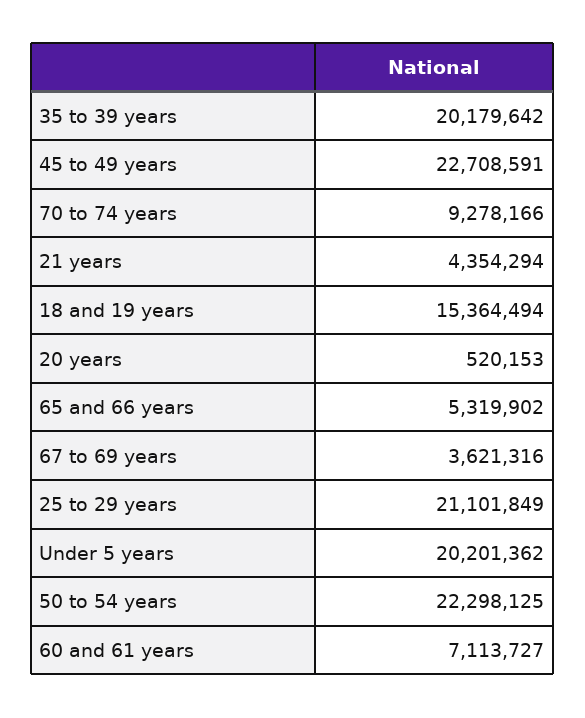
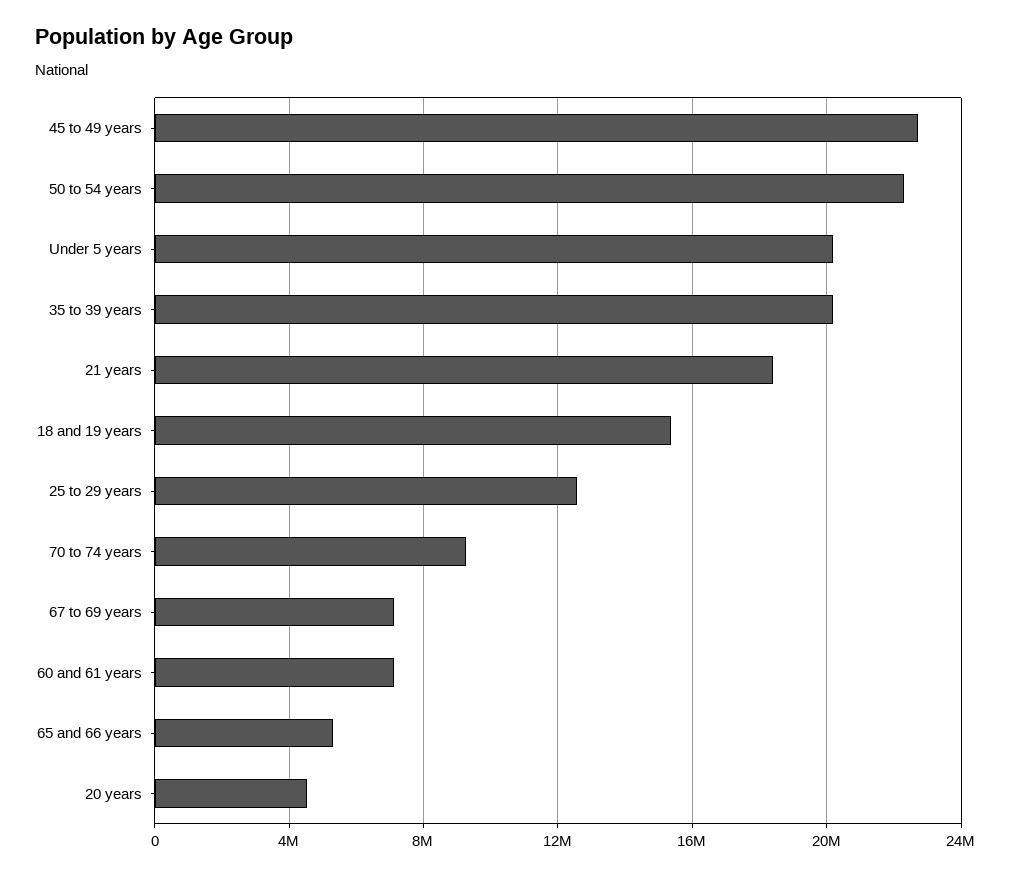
21 years: 4354294 -> 18500000
20 years: 520153 -> 4500000
67 to 69 years: 3621316 -> 7000000
25 to 29 years: 21101849 -> 12500000

